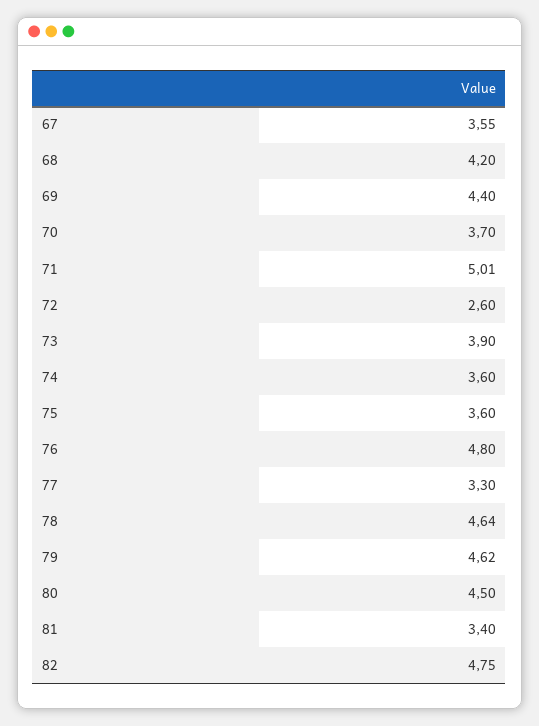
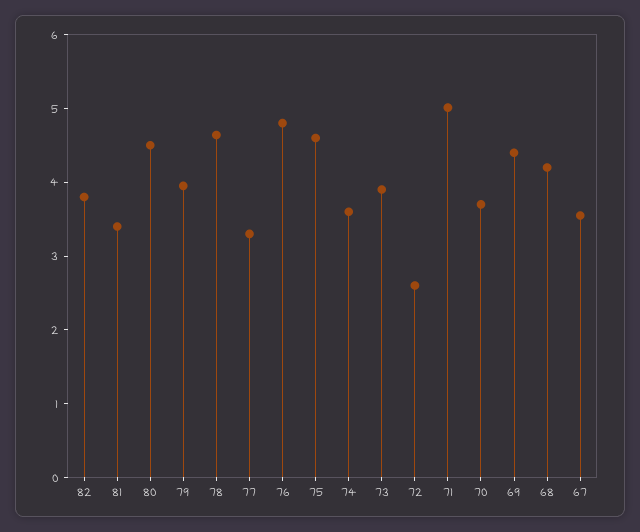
75: 3.6 -> 4.6
79: 4.62 -> 4
82: 4.75 -> 3.8

